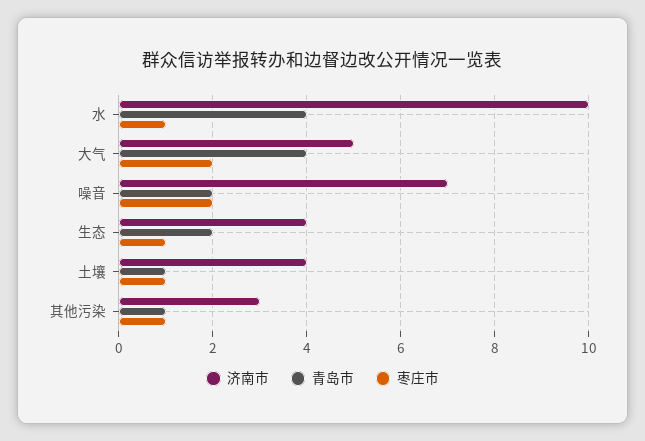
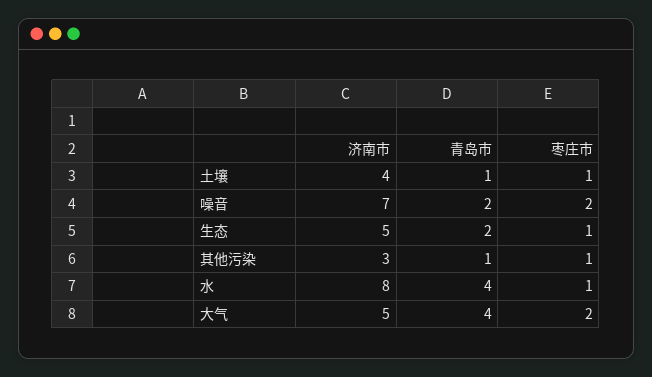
济南市, 水: 10 -> 8
济南市, 生态: 4 -> 5

